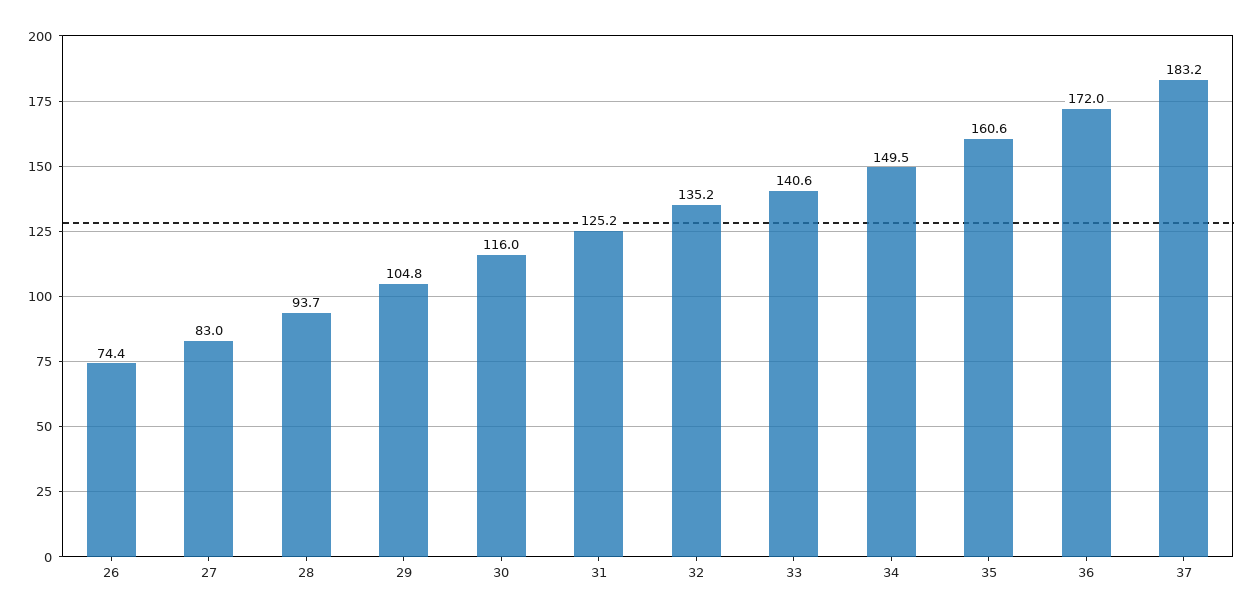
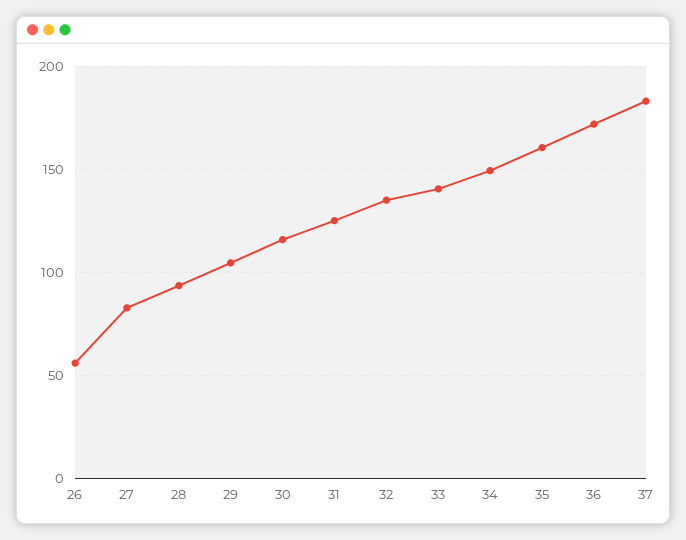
26: 74.4 -> 55

